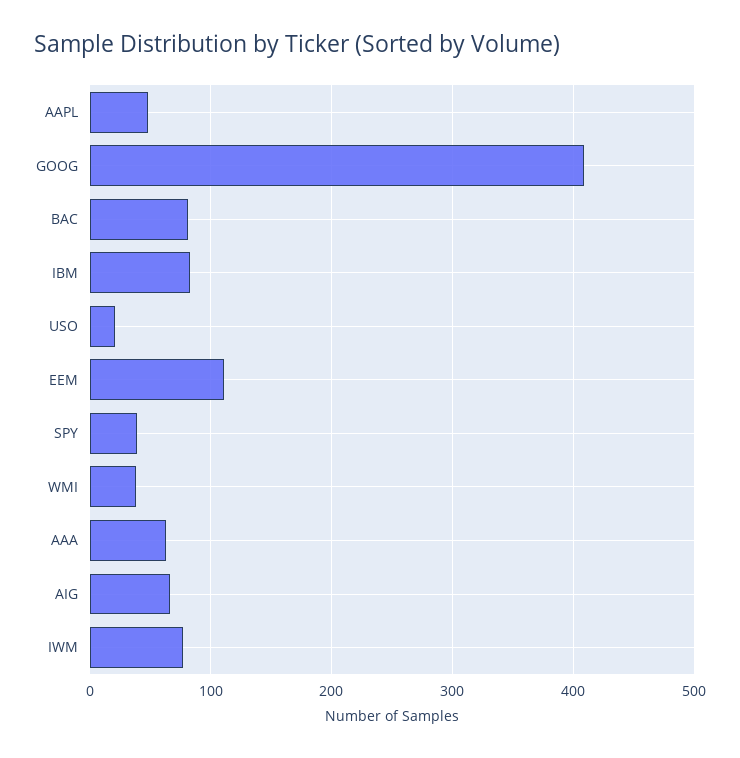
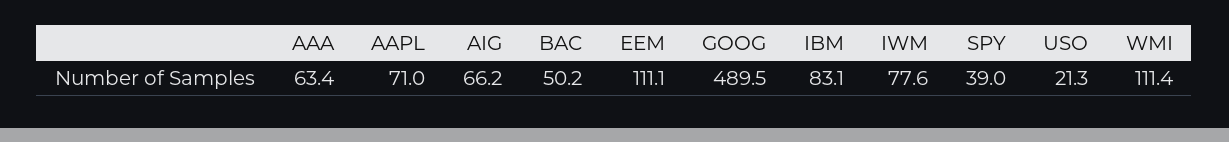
AAPL: 50 -> 71
GOOG: 410 -> 489.5
BAC: 80 -> 50.2
WMI: 40 -> 111.4

